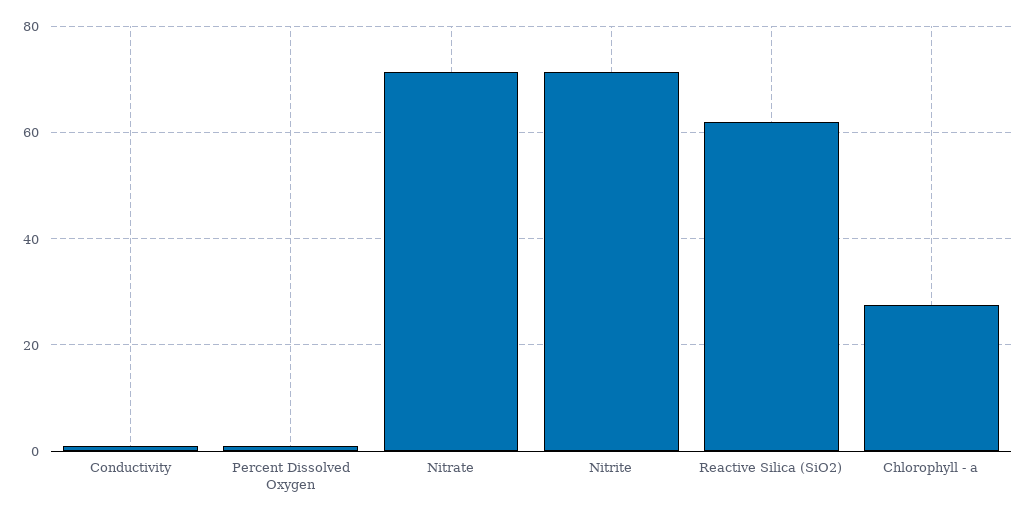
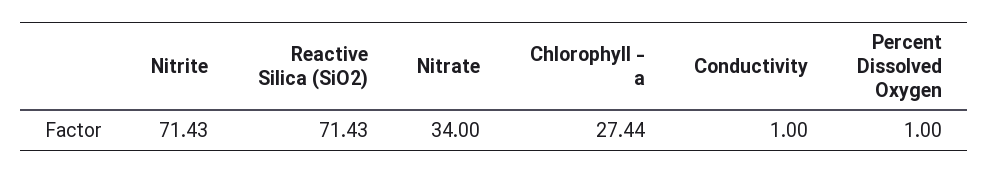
Nitrate: 72 -> 34
Reactive Silica (SiO2): 62 -> 71.43

